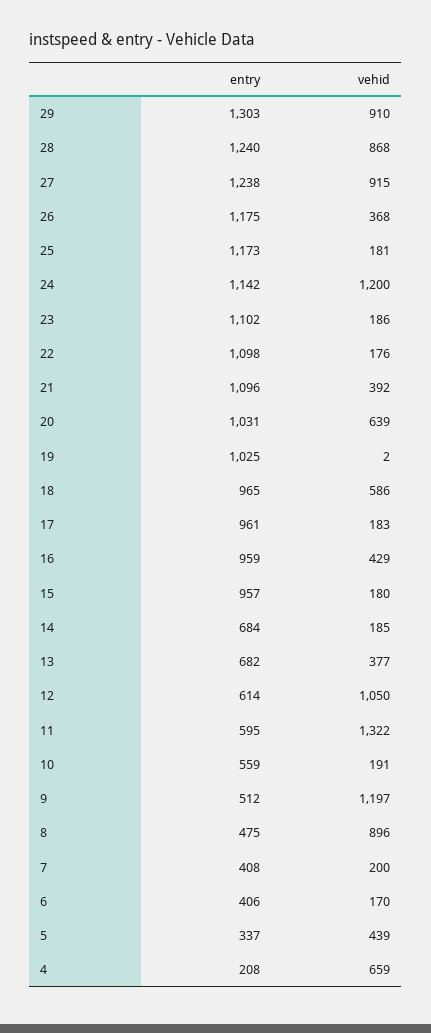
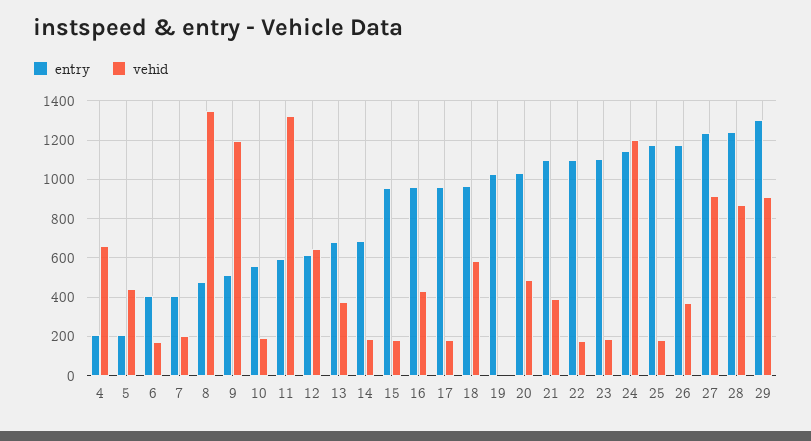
vehid, 20: 639 -> 500
vehid, 12: 1050 -> 650
vehid, 8: 896 -> 1350
entry, 5: 337 -> 200

